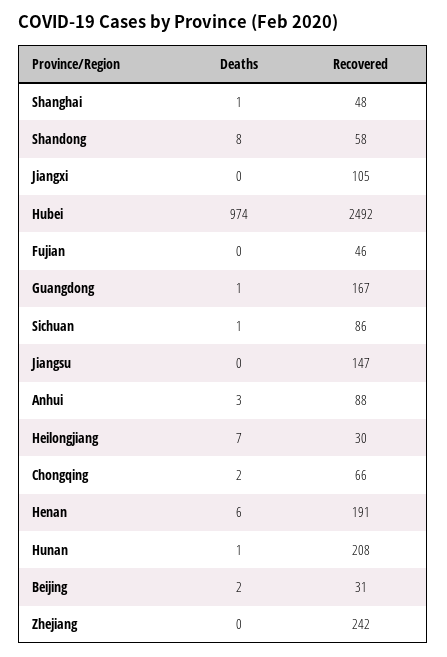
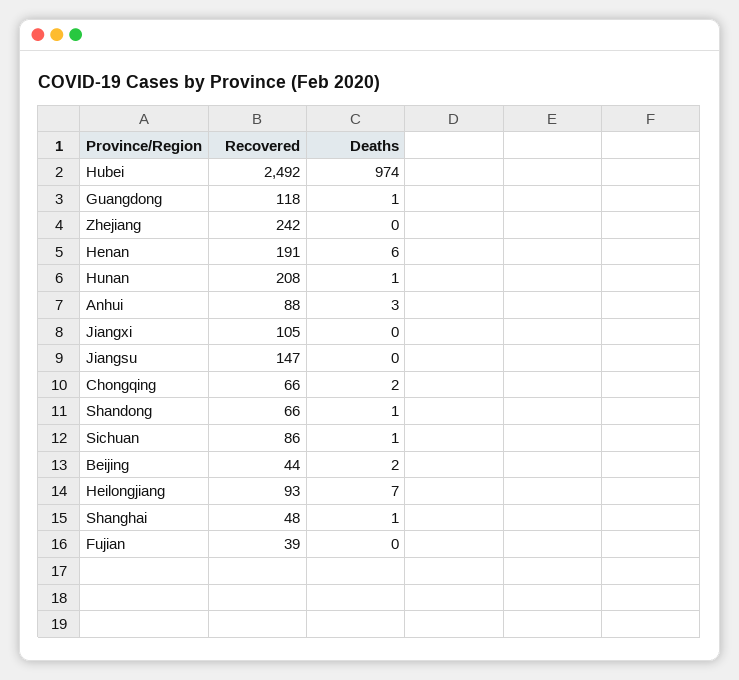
Deaths, Shandong: 8 -> 1
Recovered, Shandong: 58 -> 66
Recovered, Fujian: 46 -> 39
Recovered, Guangdong: 167 -> 118
Recovered, Heilongjiang: 30 -> 93
Recovered, Beijing: 31 -> 44

